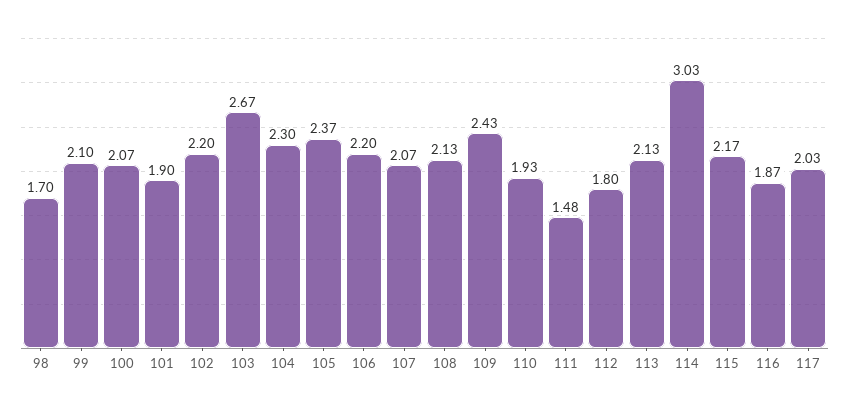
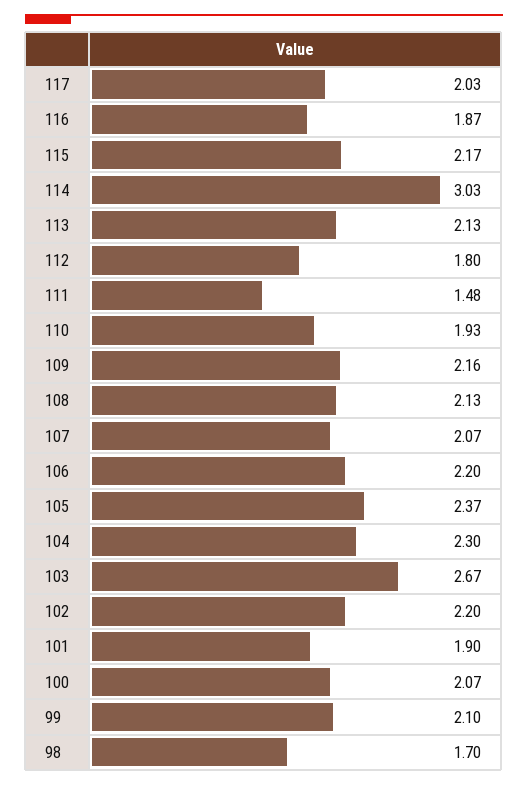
109: 2.43 -> 2.16

